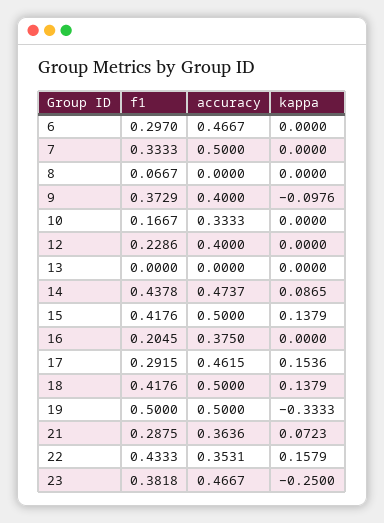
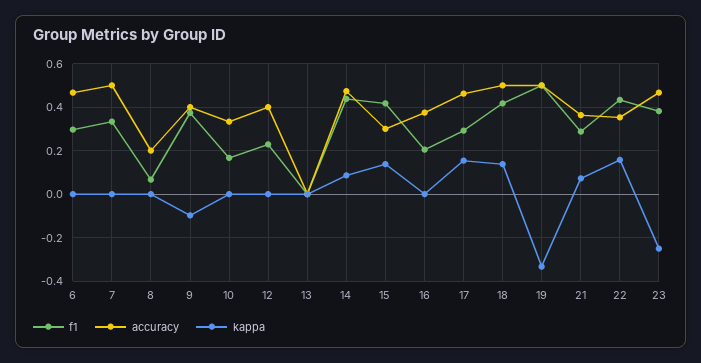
accuracy, 8: 0 -> 0.2
accuracy, 15: 0.5 -> 0.3

